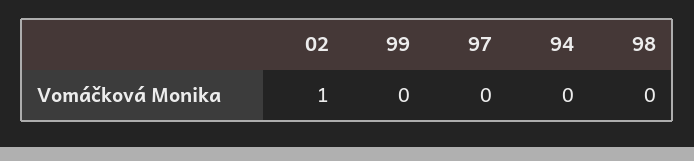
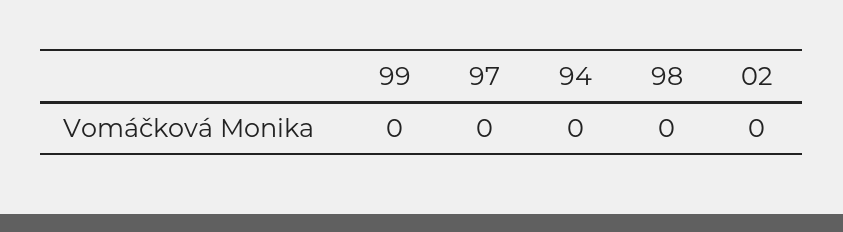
02: 1 -> 0

